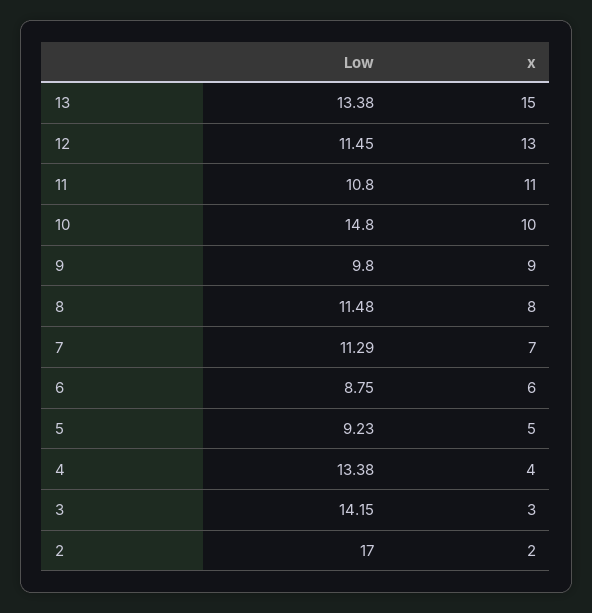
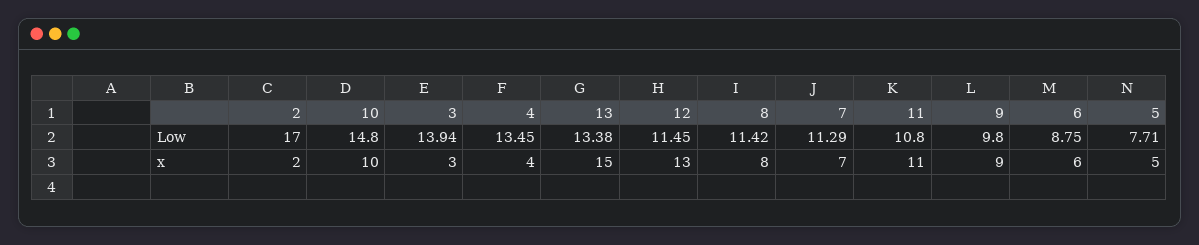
Low, 8: 11.48 -> 11.42
Low, 5: 9.23 -> 7.71
Low, 4: 13.38 -> 13.45
Low, 3: 14.15 -> 13.94

